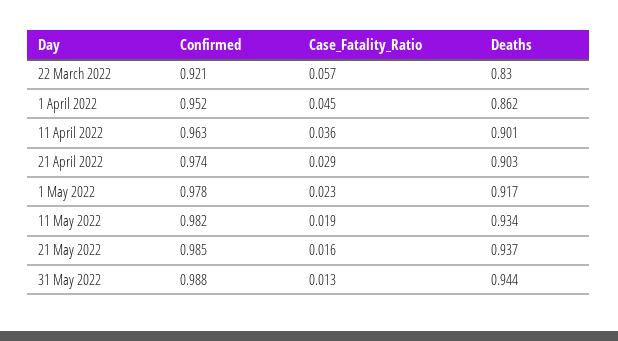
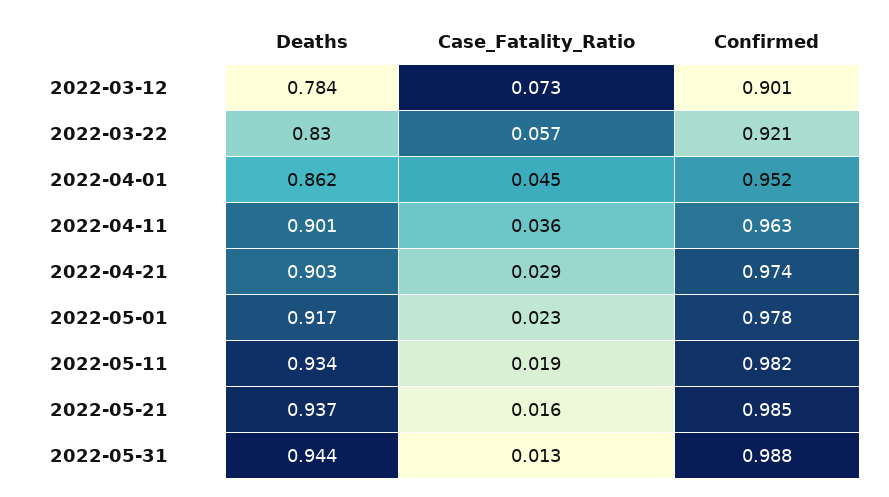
Deaths, 2022-03-12: none -> 0.784
Case_Fatality_Ratio, 2022-03-12: none -> 0.073
Confirmed, 2022-03-12: none -> 0.901

